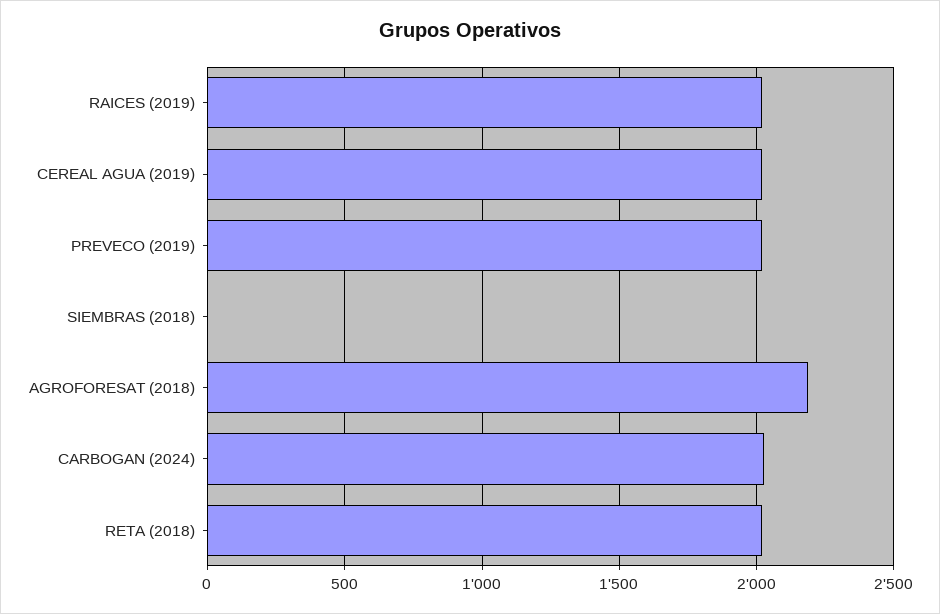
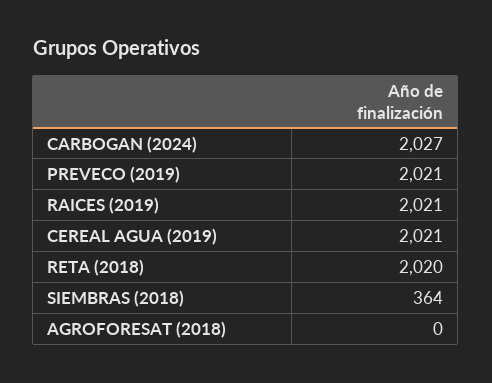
SIEMBRAS (2018): 0 -> 364
AGROFORESAT (2018): 2200 -> 0

